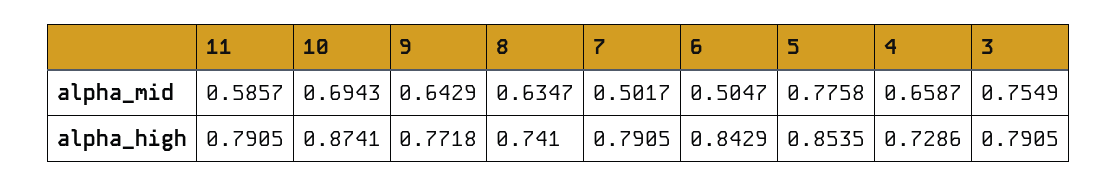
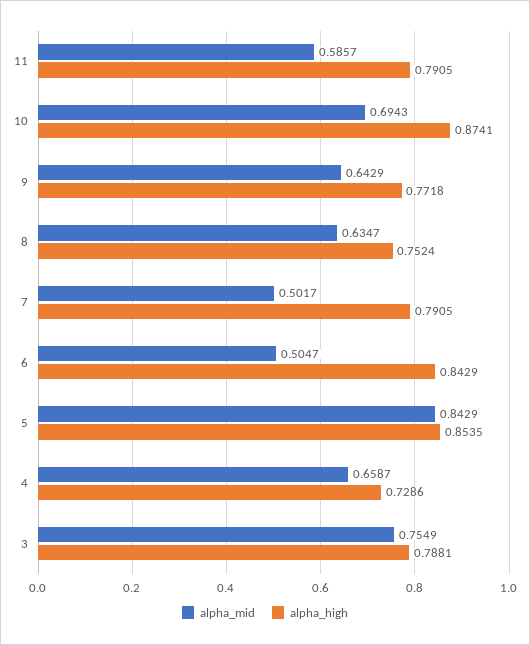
alpha_mid, 5: 0.7758 -> 0.8429
alpha_high, 8: 0.741 -> 0.7524
alpha_high, 3: 0.7905 -> 0.7881

